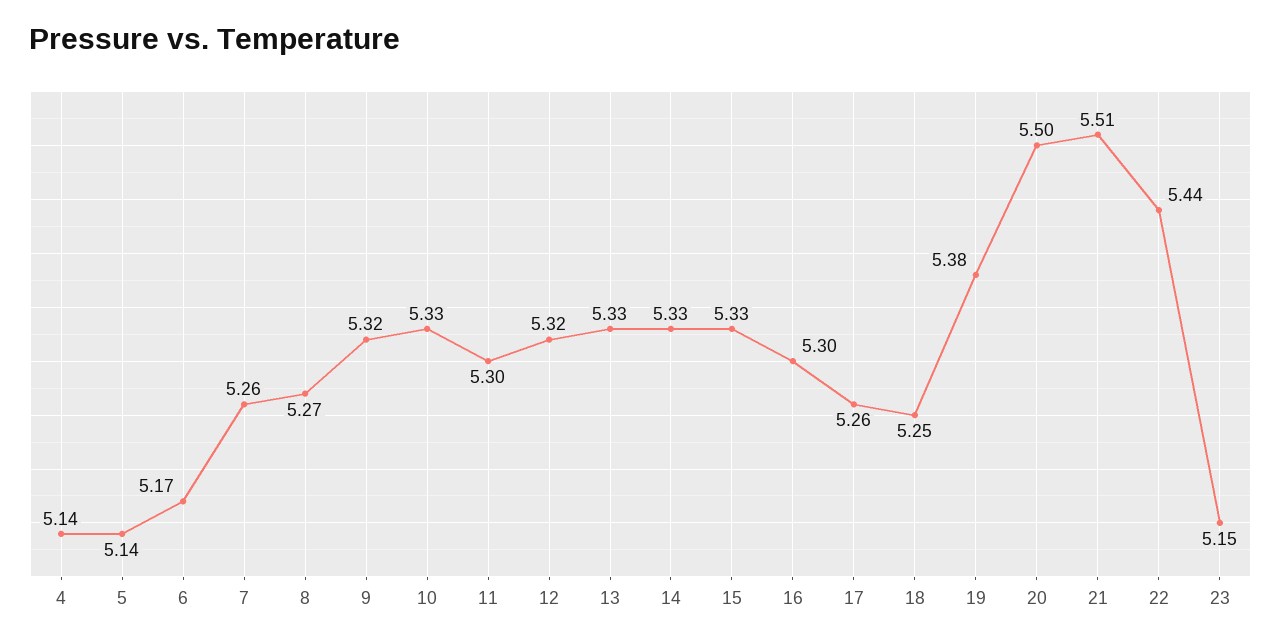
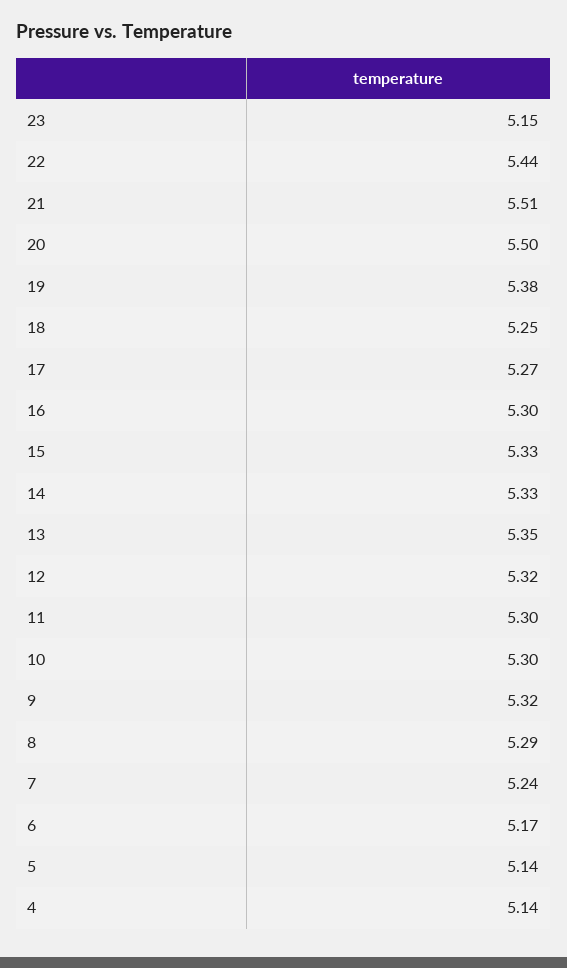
7: 5.26 -> 5.24
8: 5.27 -> 5.29
10: 5.33 -> 5.3
13: 5.33 -> 5.35
17: 5.26 -> 5.27

